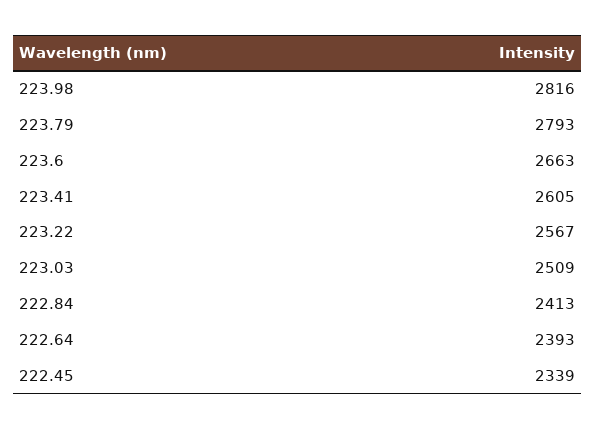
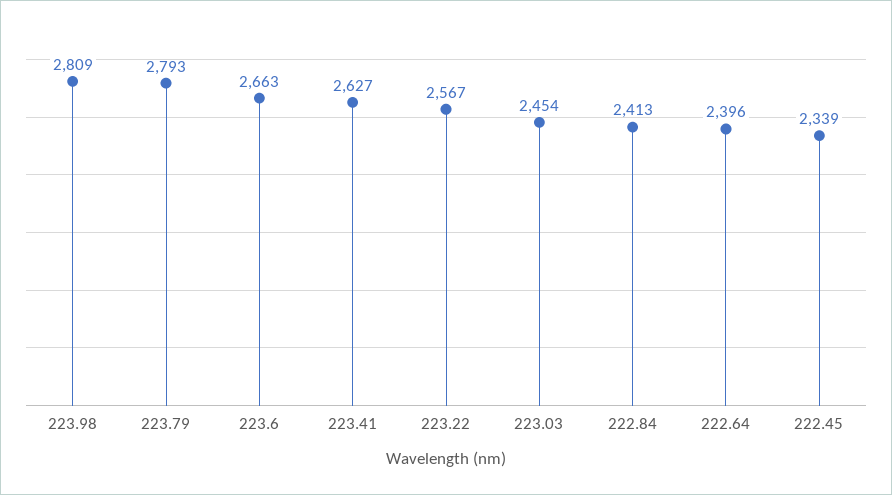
223.98: 2816 -> 2809
223.41: 2605 -> 2627
223.03: 2509 -> 2454
222.64: 2393 -> 2396

